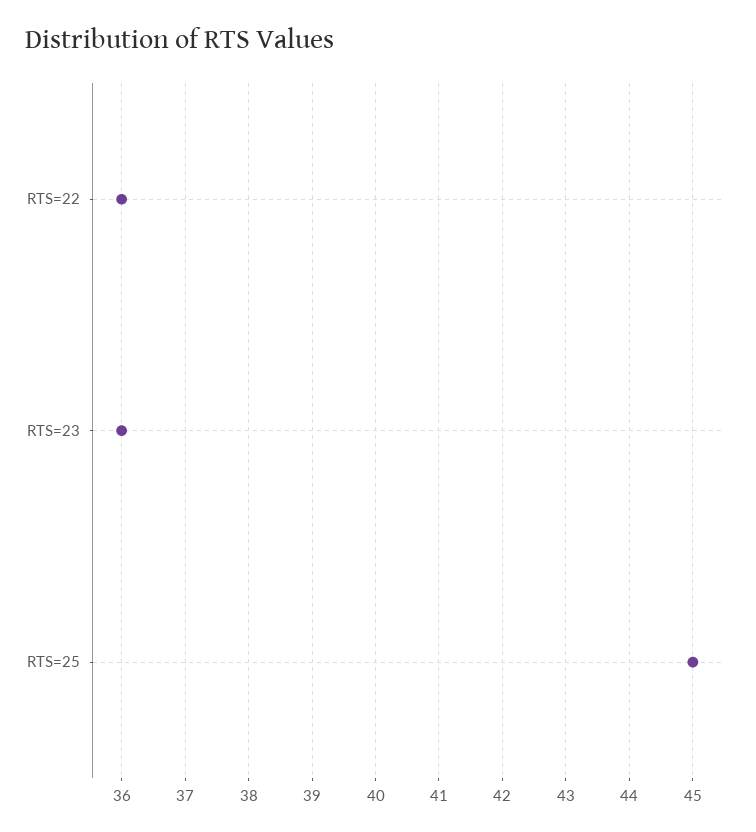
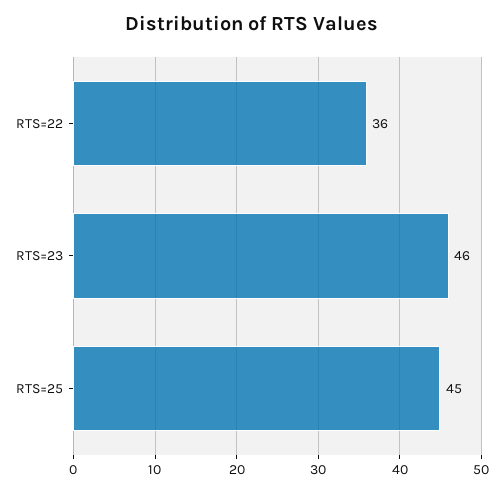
RTS=23: 36 -> 46

